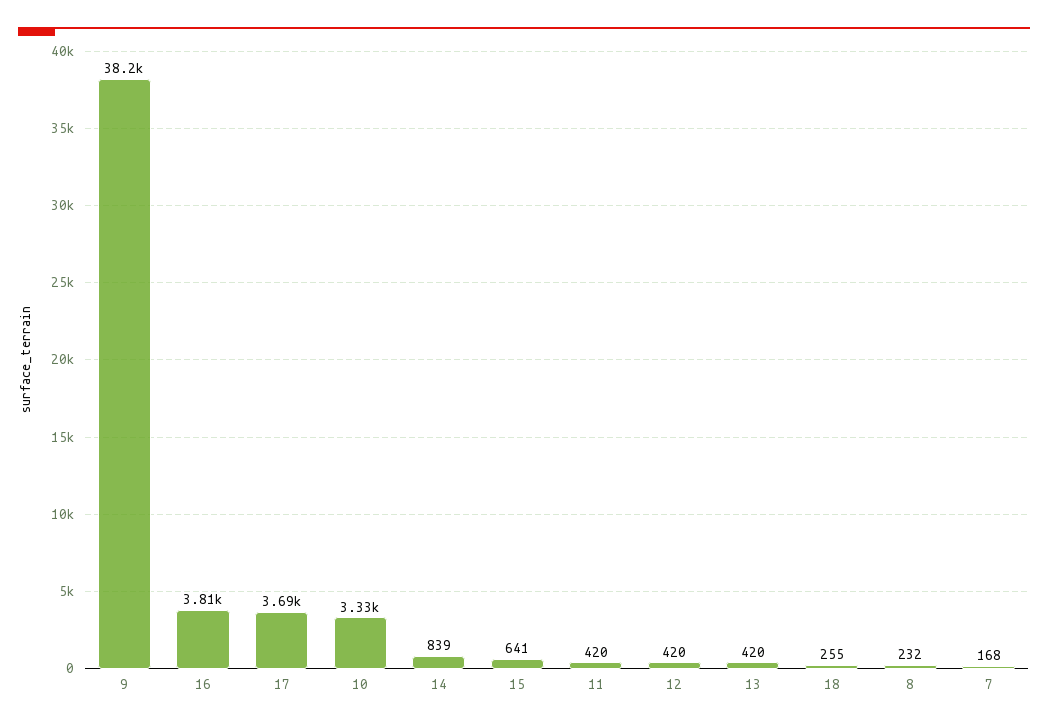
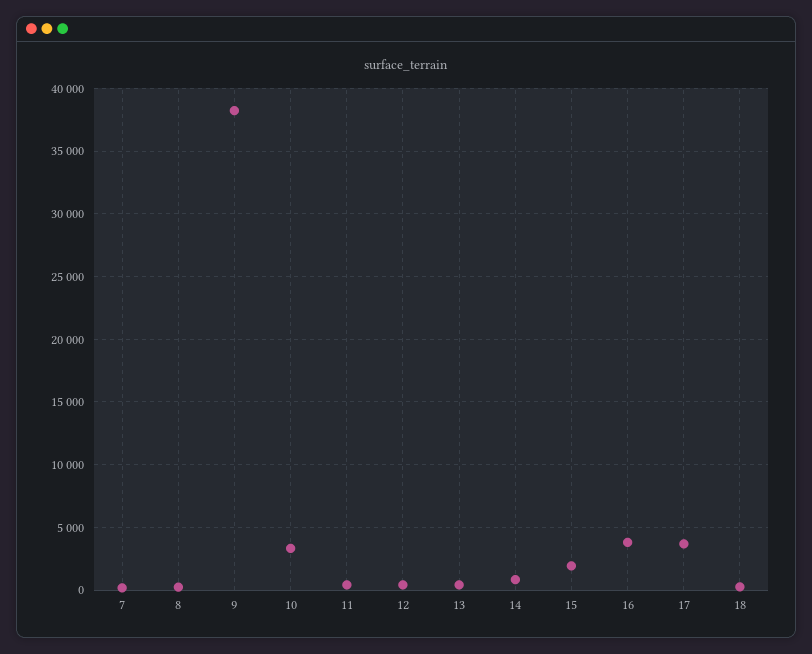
15: 641 -> 2000

